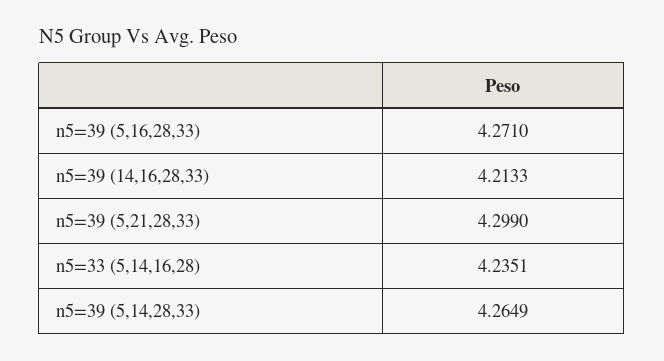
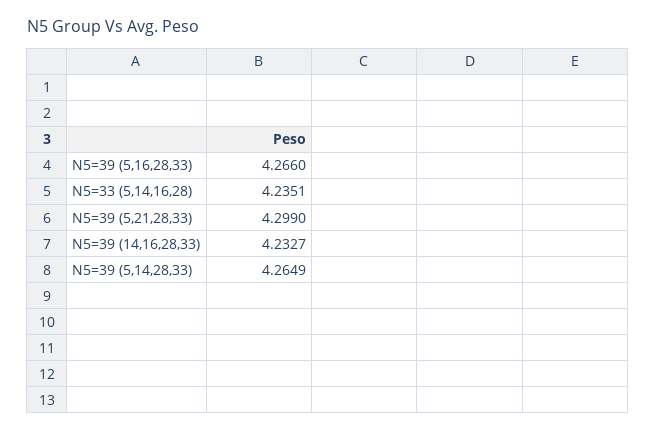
n5=39 (5,16,28,33): 4.271 -> 4.266
n5=39 (14,16,28,33): 4.2133 -> 4.2327

